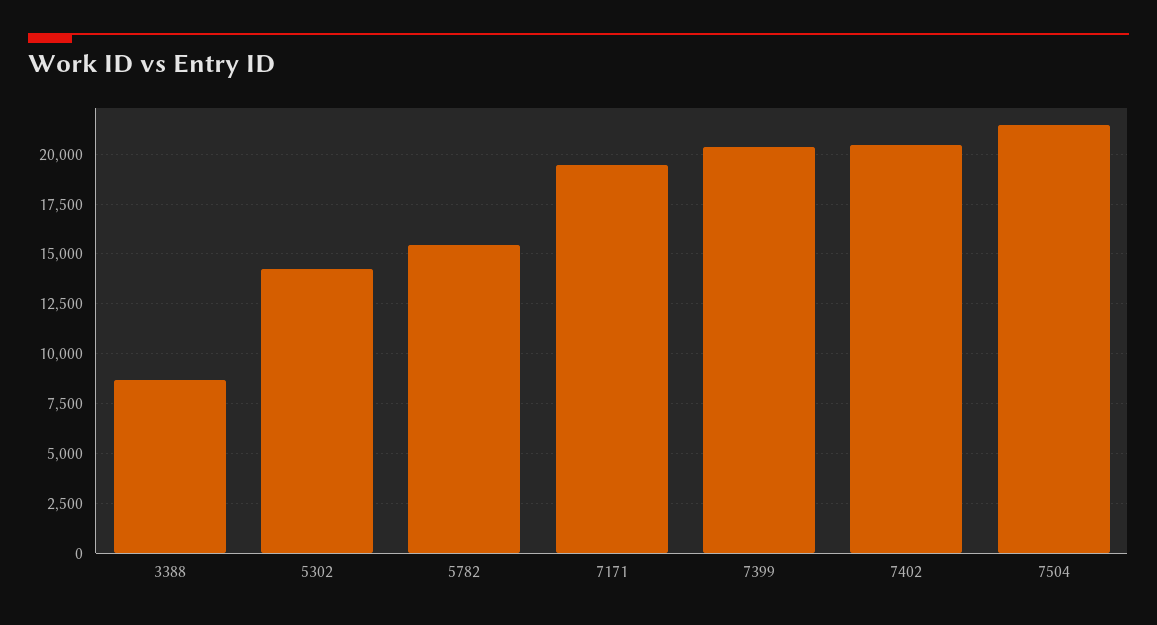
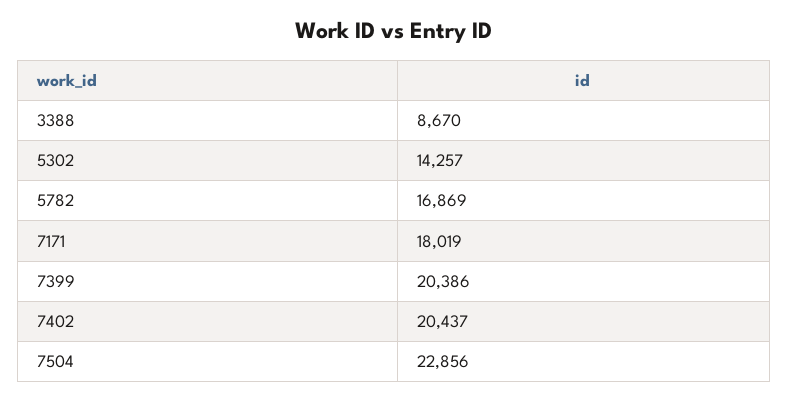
5782: 15500 -> 16869
7171: 19500 -> 18019
7504: 21500 -> 22856

